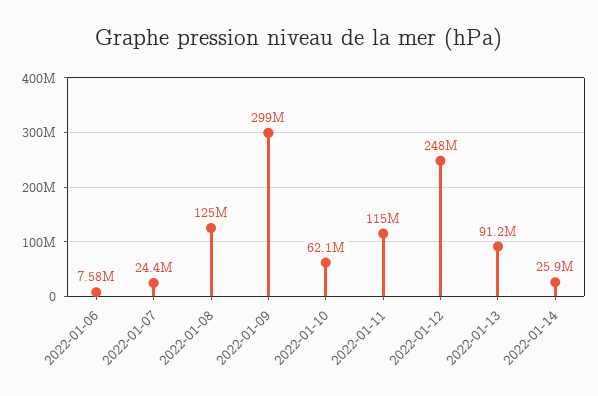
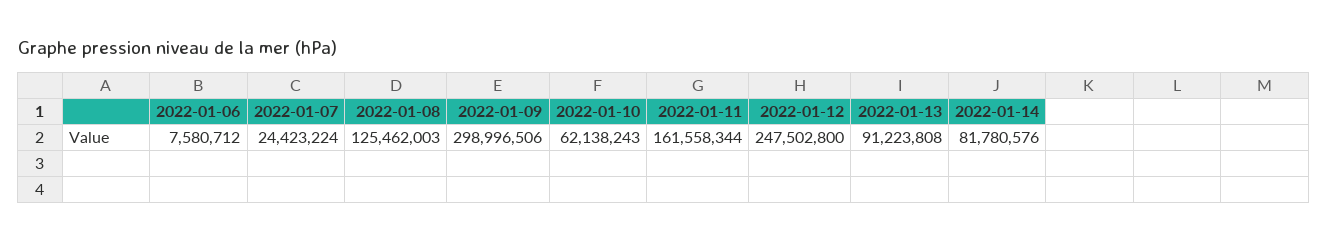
2022-01-11: 115000000 -> 161558344
2022-01-14: 25900000 -> 81780576

